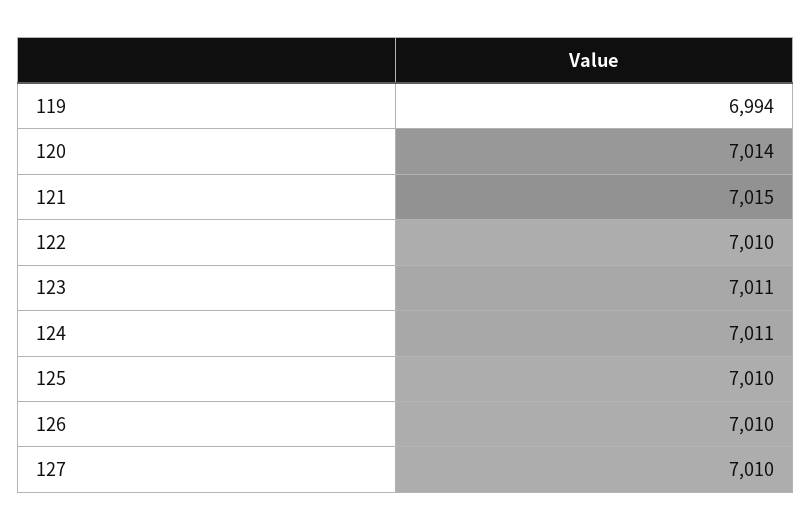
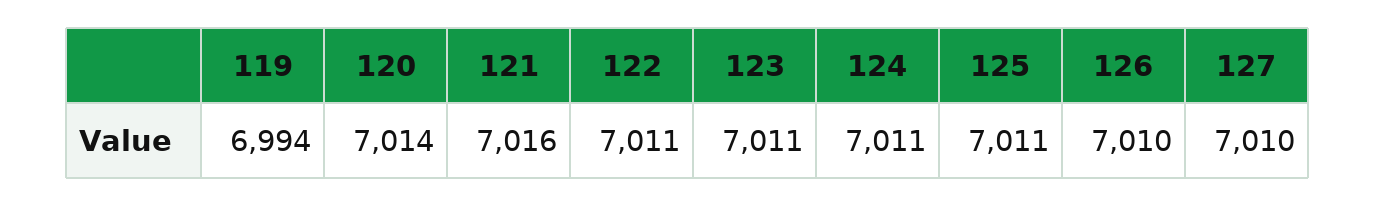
121: 7015 -> 7016
122: 7010 -> 7011
125: 7010 -> 7011

